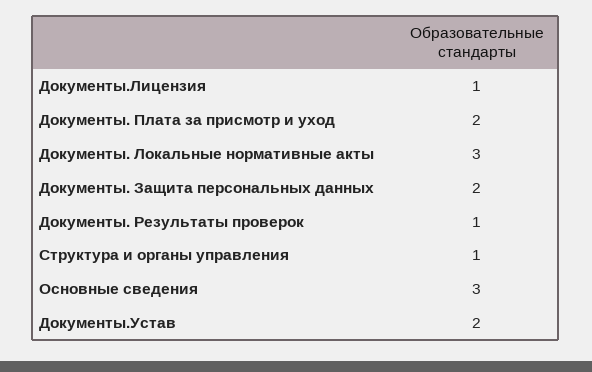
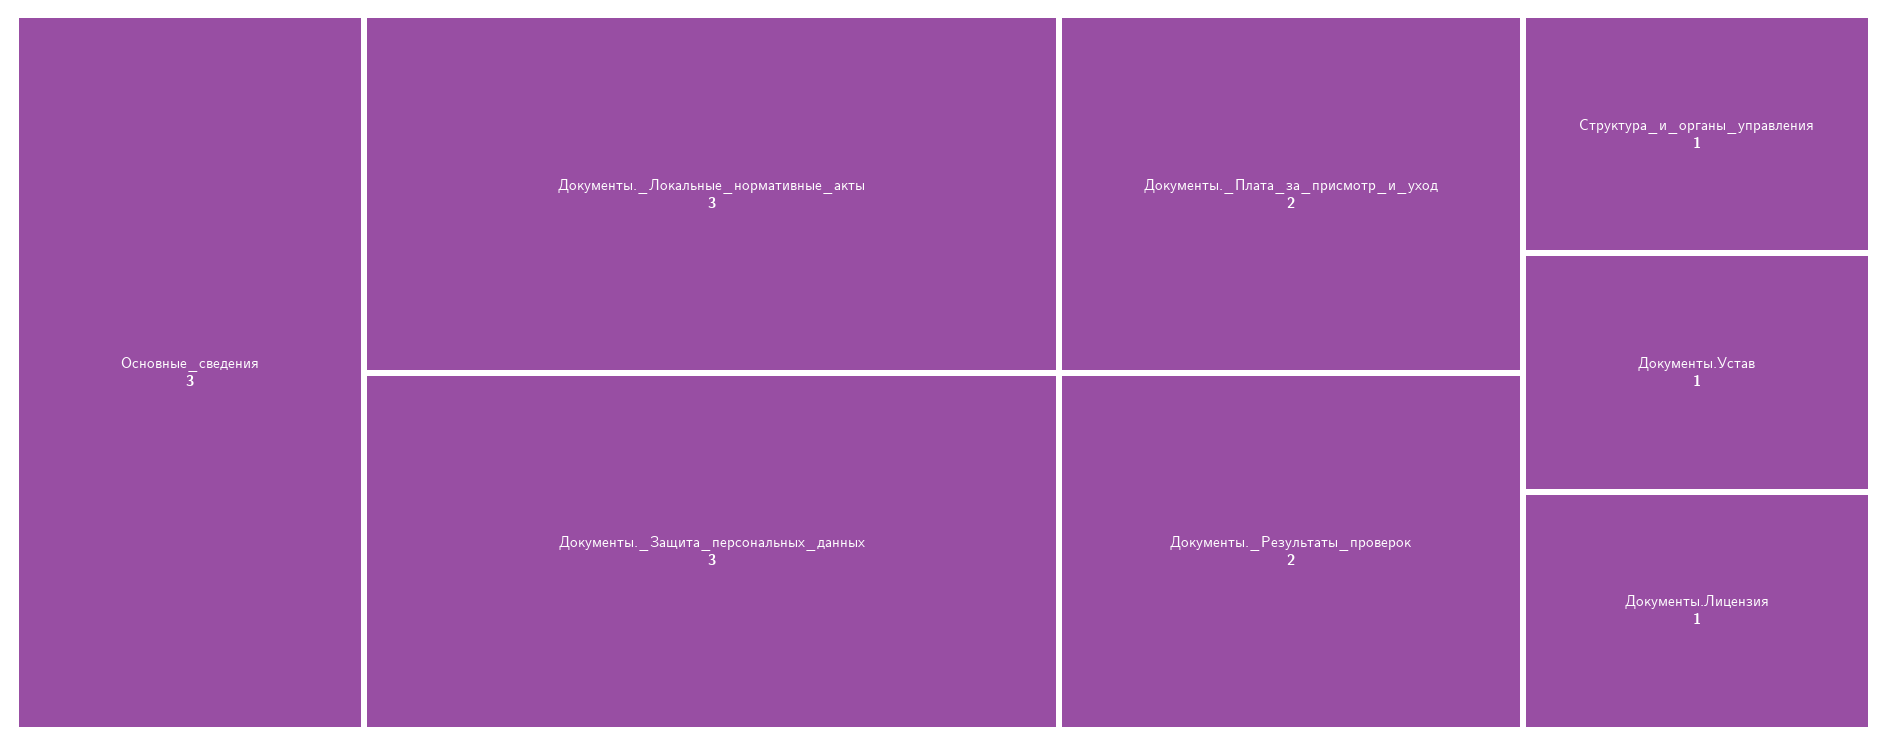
Документы. Защита персональных данных: 2 -> 3
Документы. Результаты проверок: 1 -> 2
Документы.Устав: 2 -> 1

